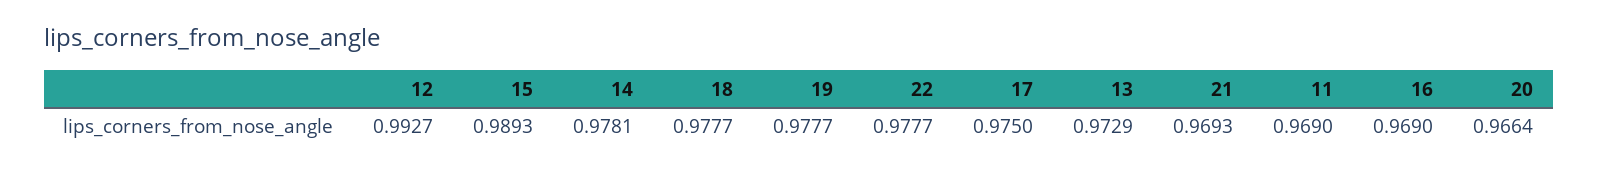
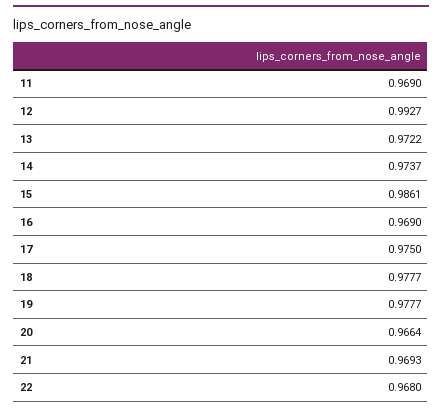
15: 0.9893 -> 0.9861
14: 0.9781 -> 0.9737
22: 0.9777 -> 0.968
13: 0.9729 -> 0.9722

